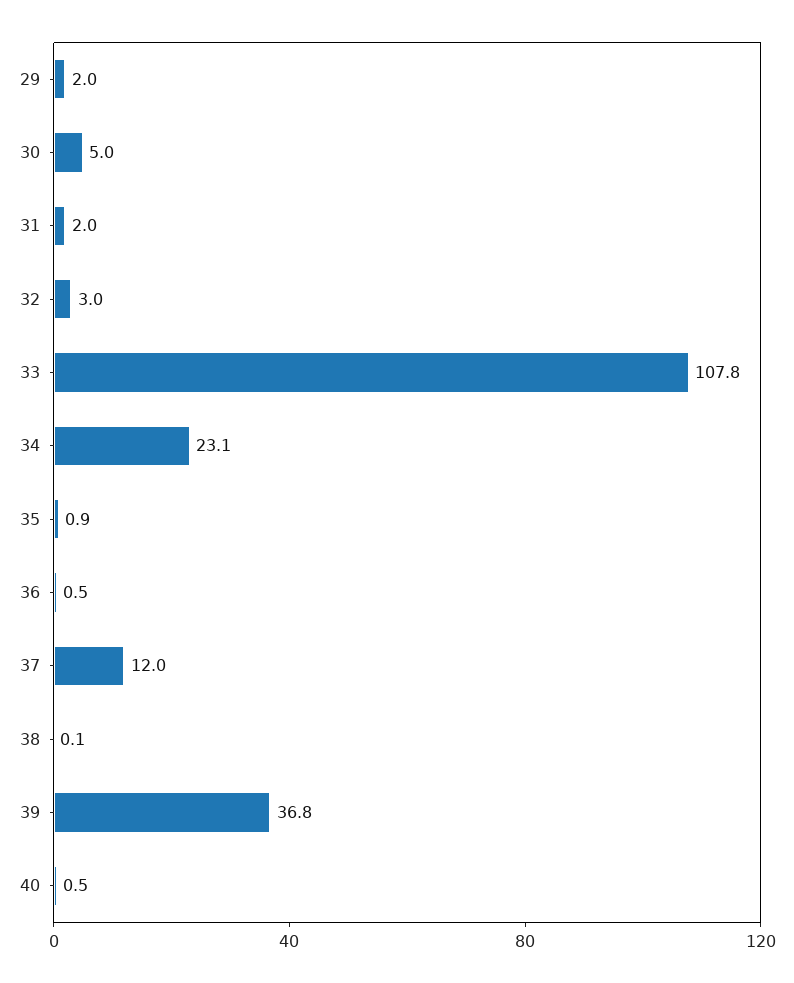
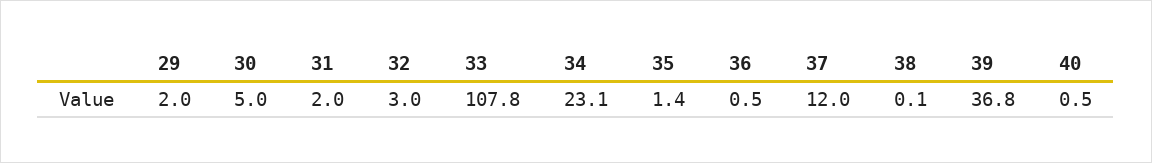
35: 0.9 -> 1.4

